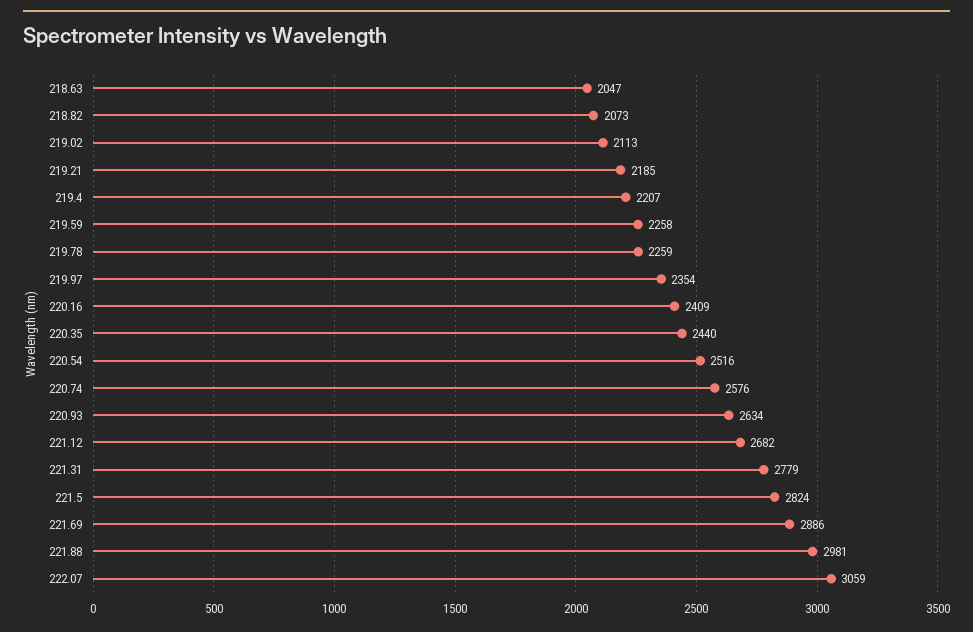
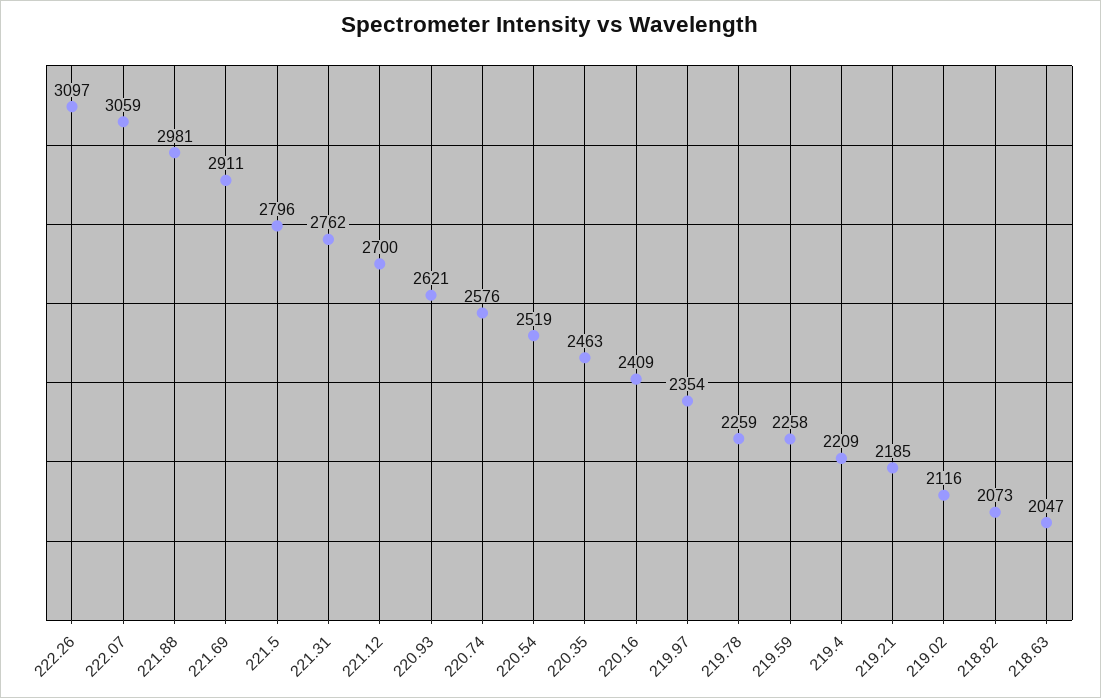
219.02: 2113 -> 2116
219.4: 2207 -> 2209
220.35: 2440 -> 2463
220.54: 2516 -> 2519
220.93: 2634 -> 2621
221.12: 2682 -> 2700
221.31: 2779 -> 2762
221.5: 2824 -> 2796
221.69: 2886 -> 2911
222.26: none -> 3097

